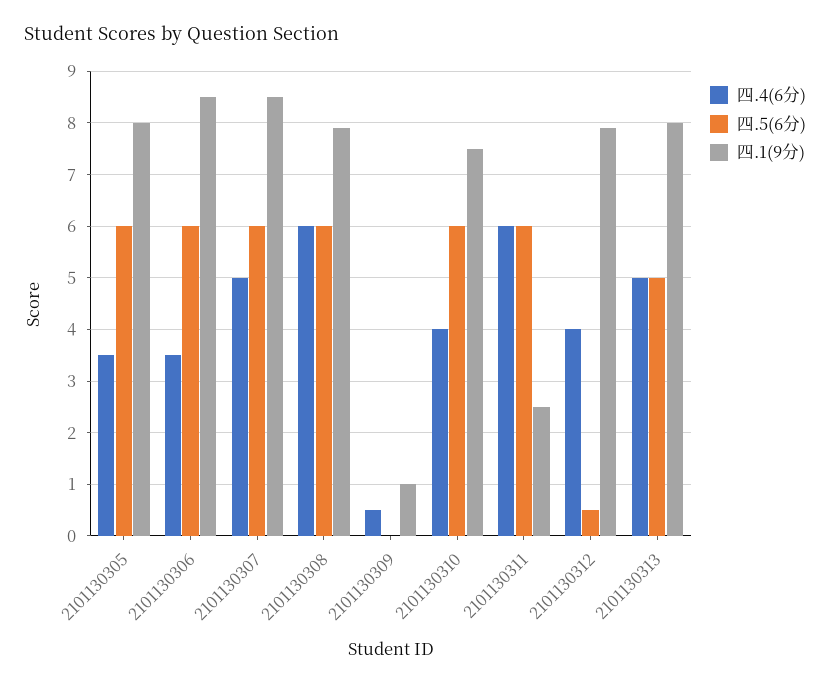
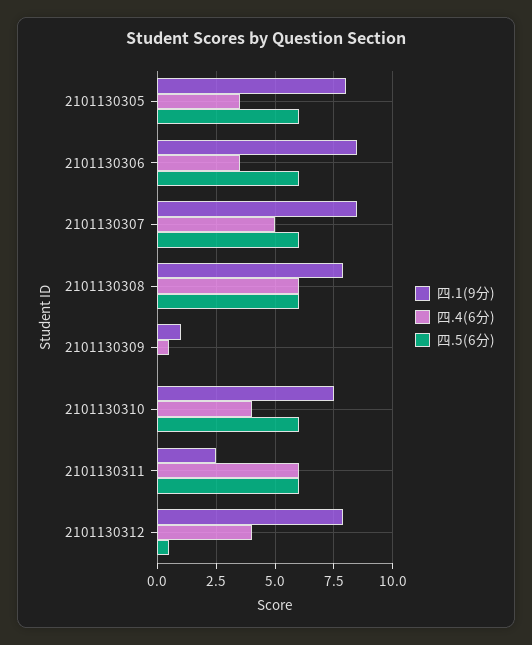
四.4(6分), 2101130313: 5 -> none
四.5(6分), 2101130313: 5 -> none
四.1(9分), 2101130313: 8 -> none

